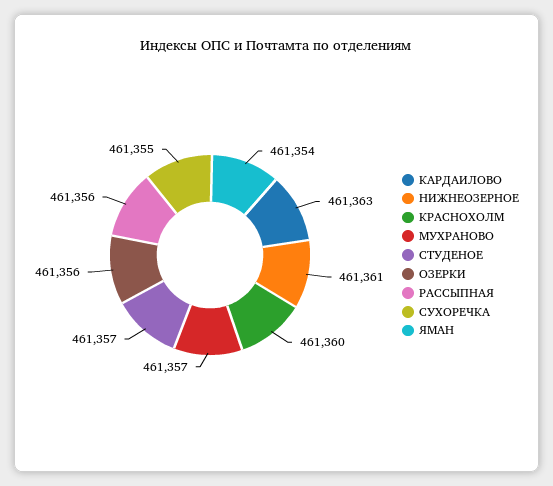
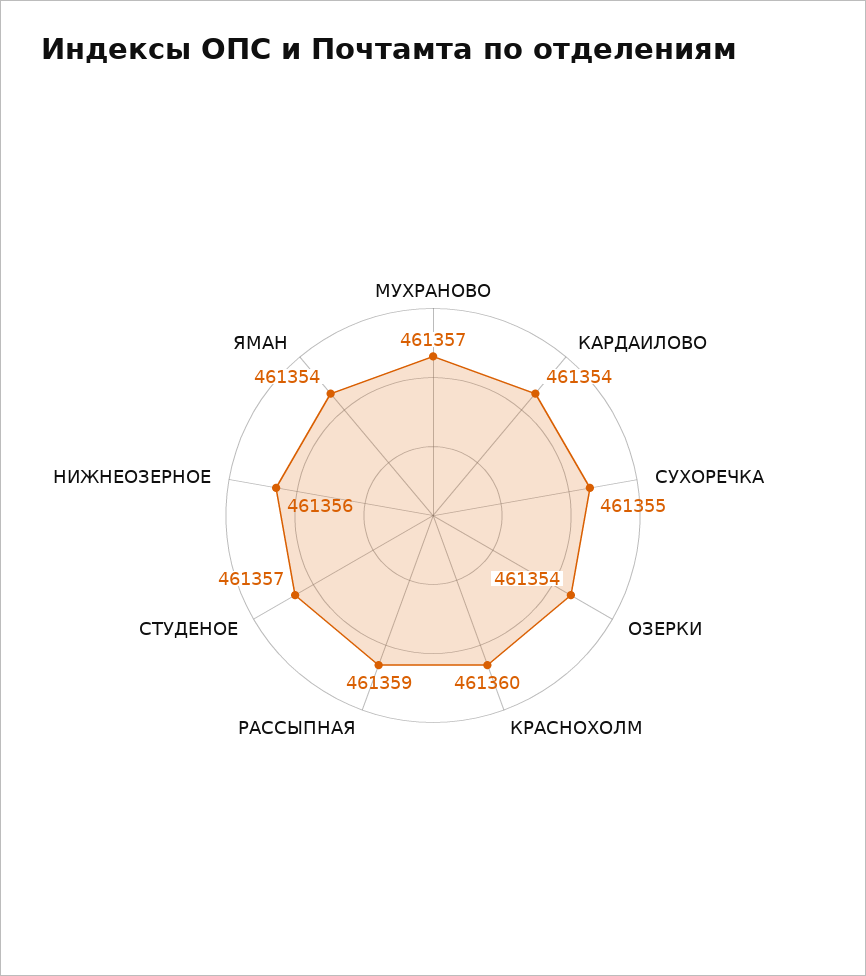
КАРДАИЛОВО: 461363 -> 461354
НИЖНЕОЗЕРНОЕ: 461361 -> 461356
ОЗЕРКИ: 461356 -> 461354
РАССЫПНАЯ: 461356 -> 461359

